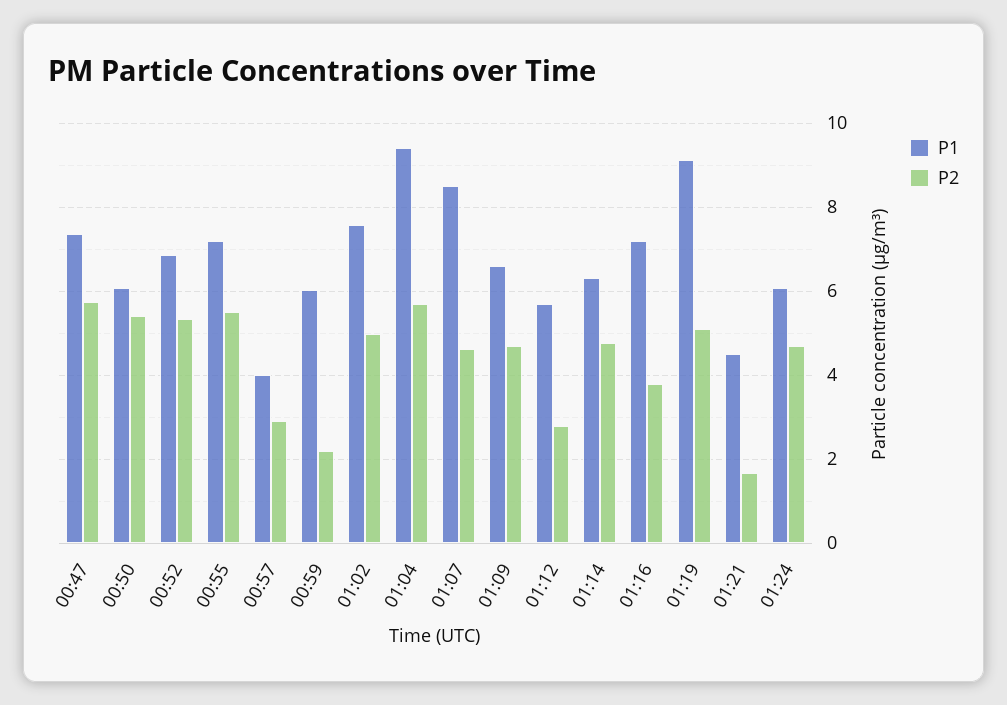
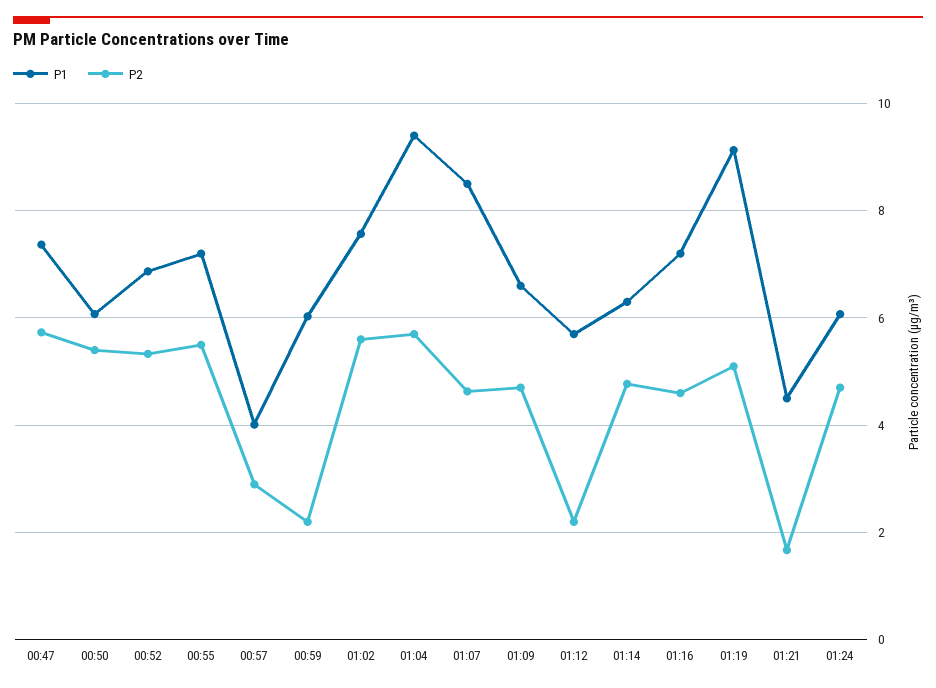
P2, 01:02: 5 -> 5.6
P2, 01:12: 2.8 -> 2.2
P2, 01:16: 3.8 -> 4.6

